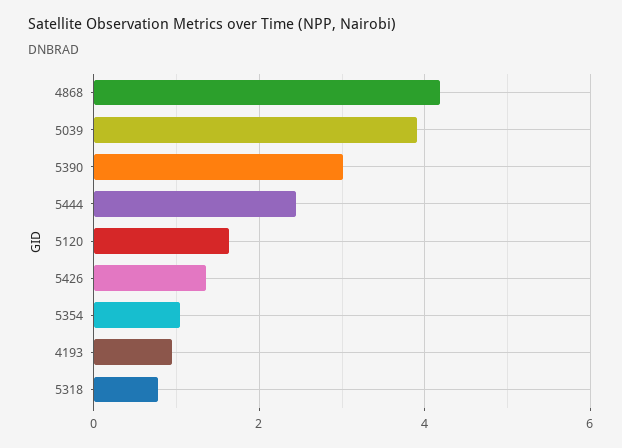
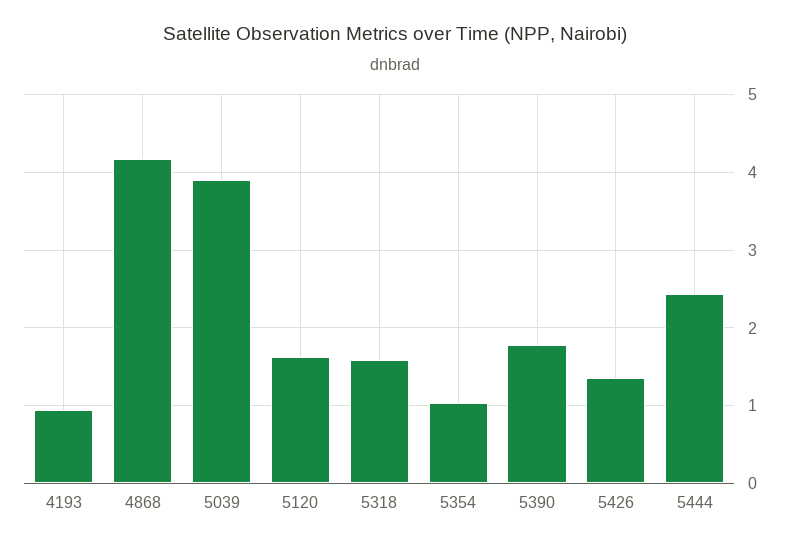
5390: 3 -> 1.8
5318: 0.8 -> 1.6

